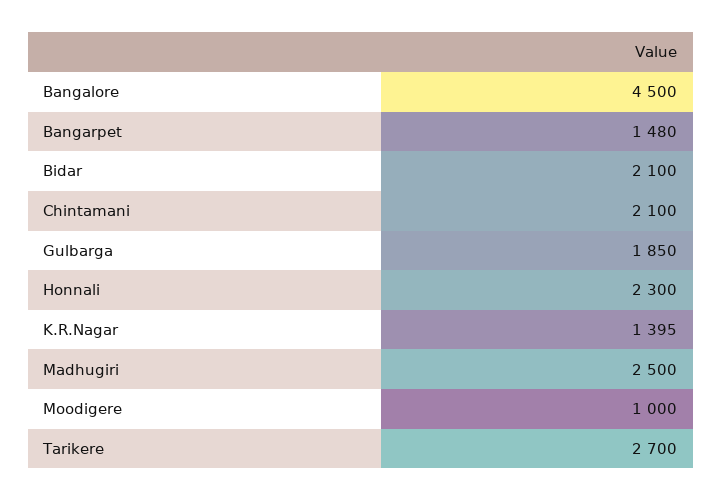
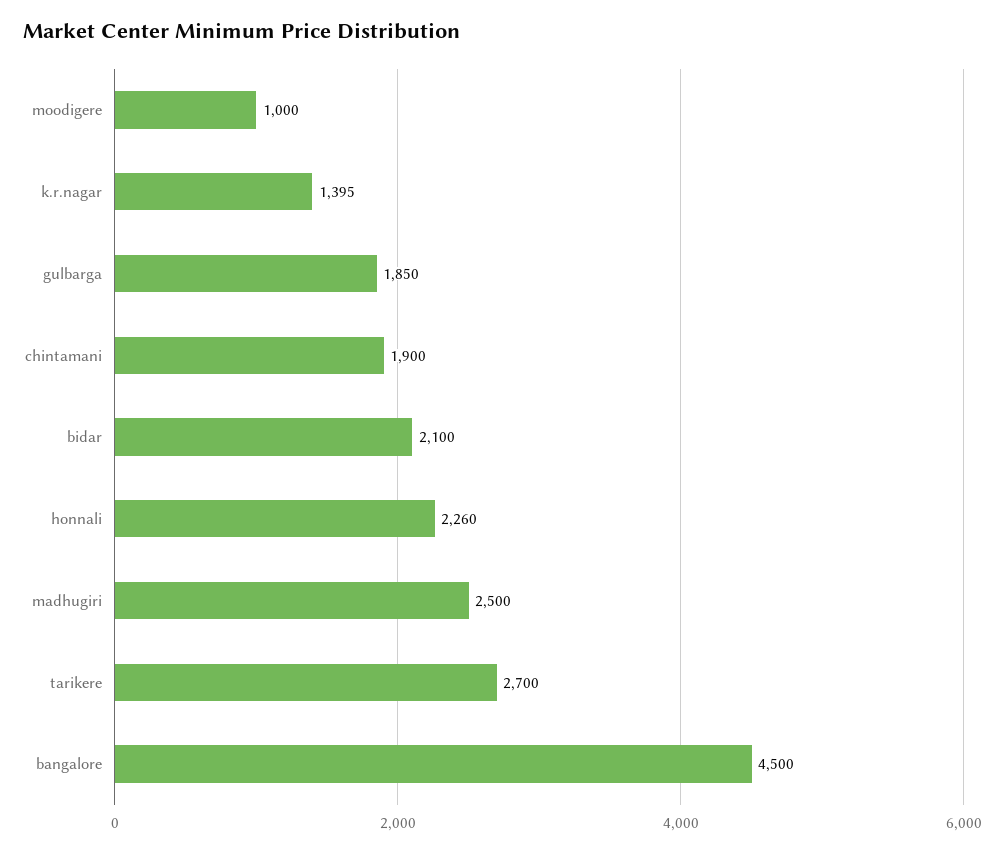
Bangarpet: 1480 -> none
Chintamani: 2100 -> 1900
Honnali: 2300 -> 2260

